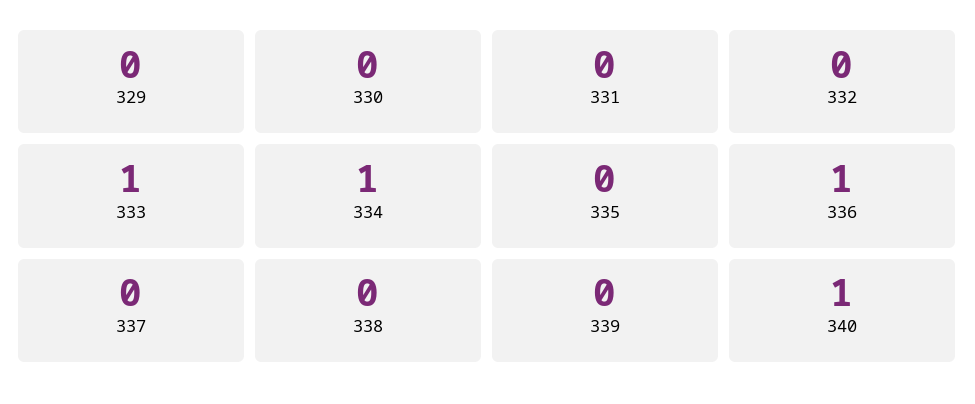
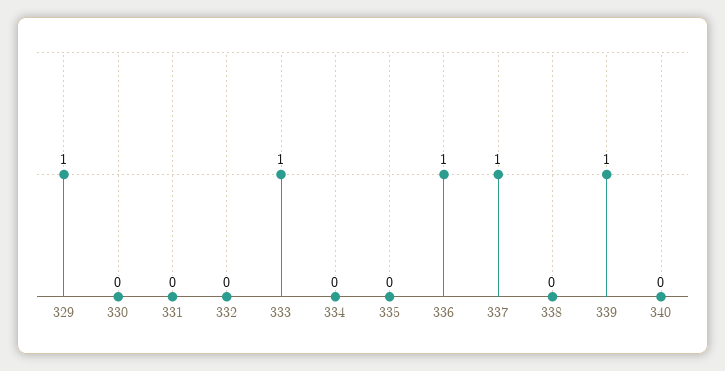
329: 0 -> 1
334: 1 -> 0
337: 0 -> 1
339: 0 -> 1
340: 1 -> 0

